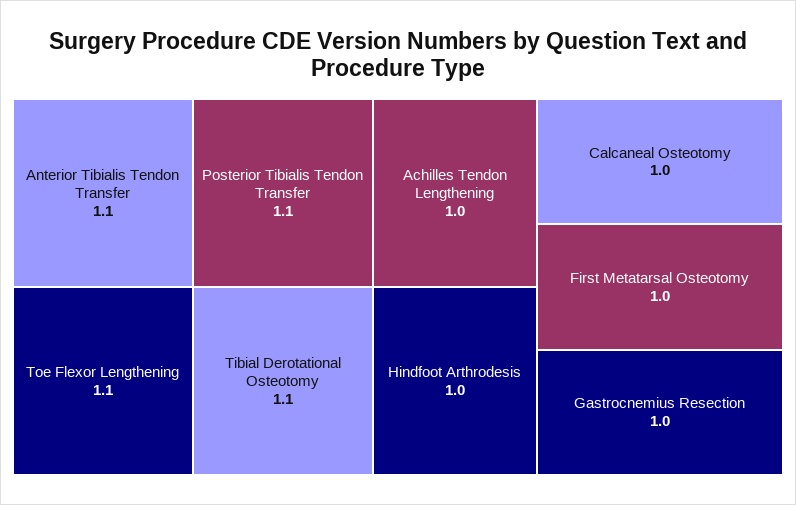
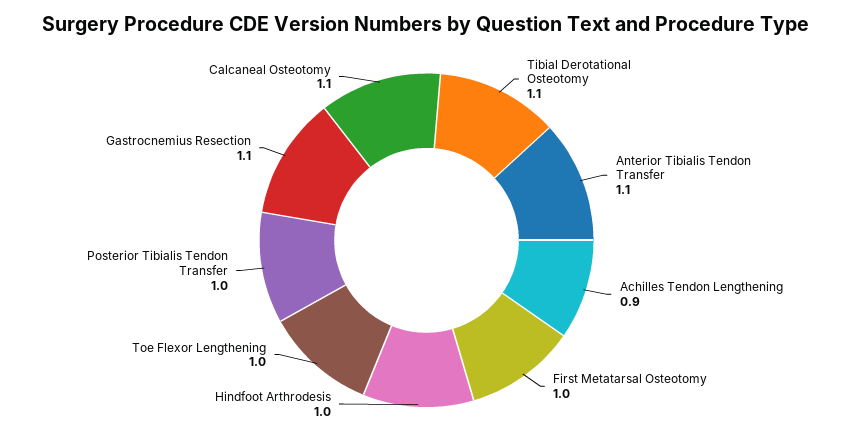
Posterior Tibialis Tendon Transfer: 1.1 -> 1
Toe Flexor Lengthening: 1.1 -> 1
Achilles Tendon Lengthening: 1 -> 0.9
Calcaneal Osteotomy: 1 -> 1.1
Gastrocnemius Resection: 1 -> 1.1

